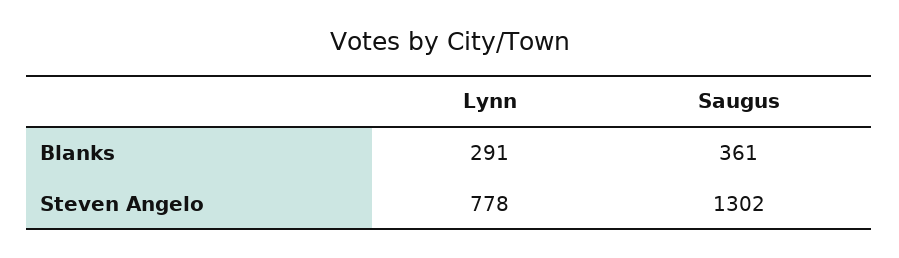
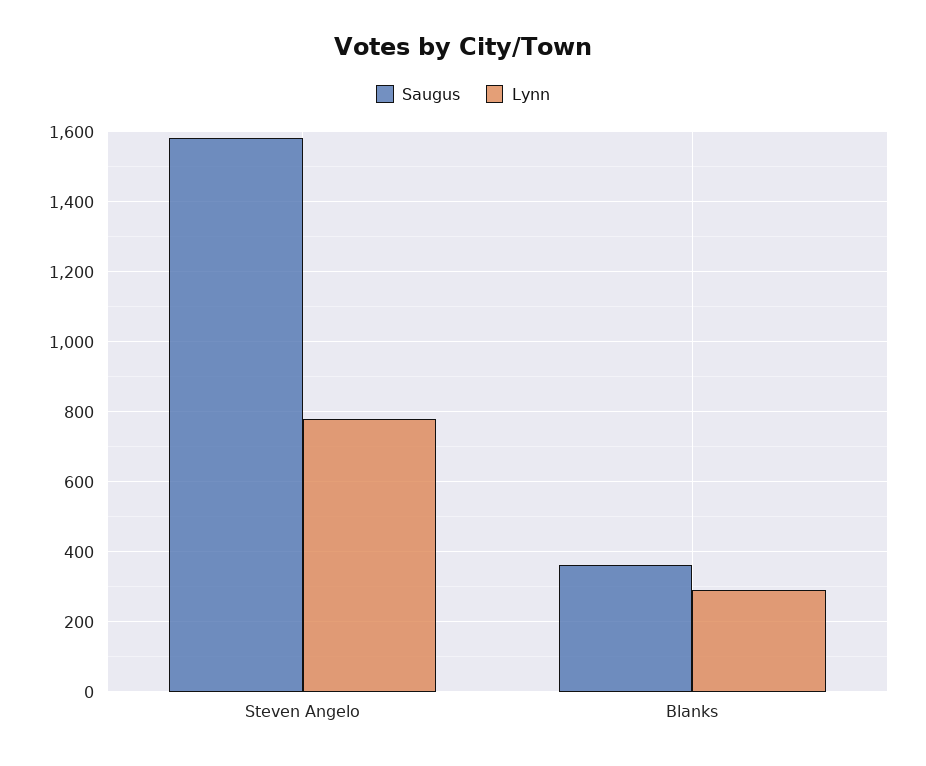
Saugus, Steven Angelo: 1302 -> 1580

